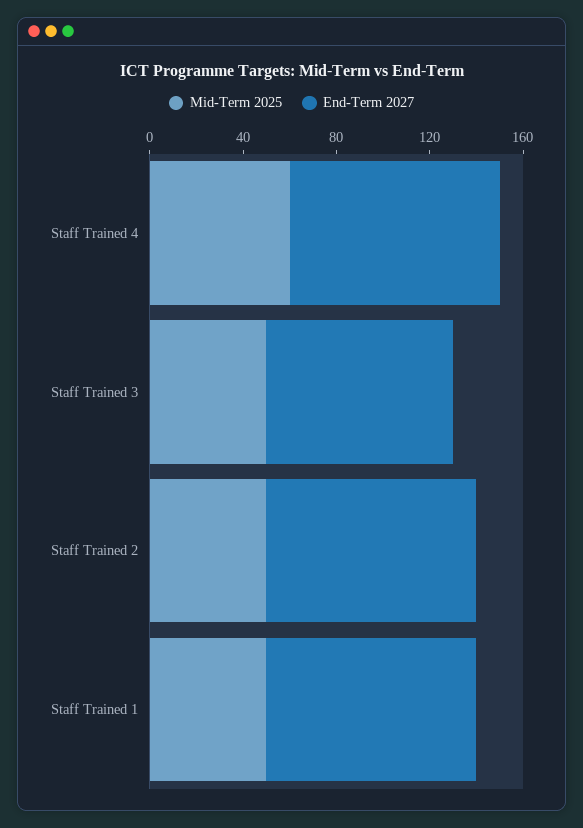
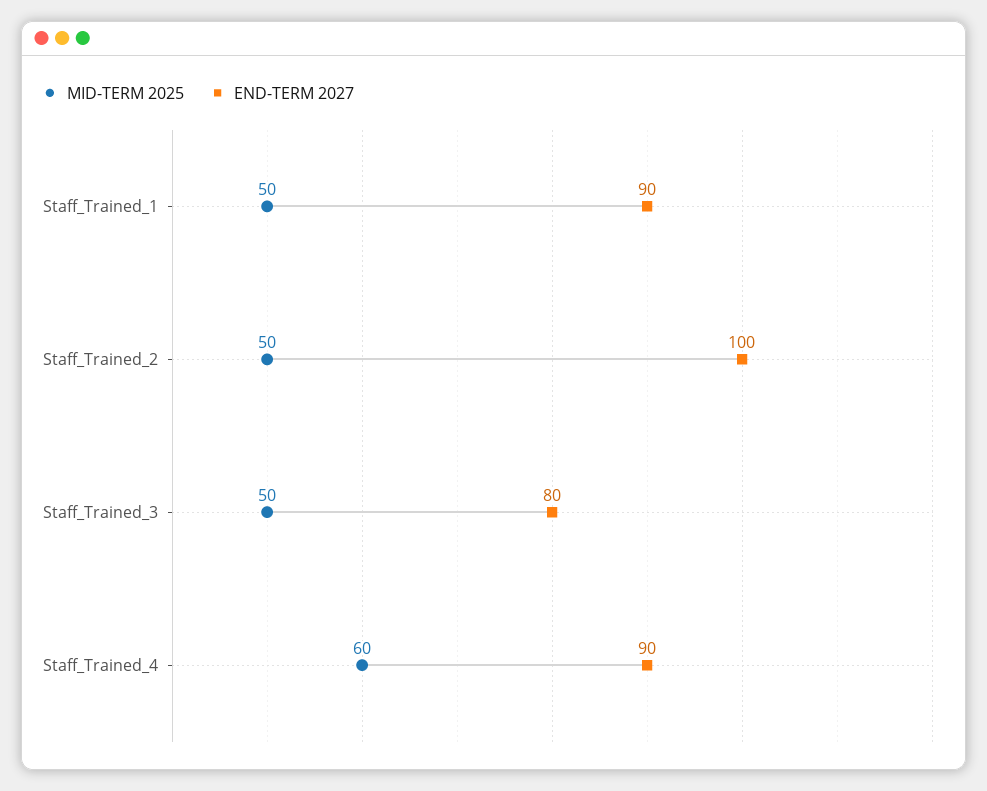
End-Term 2027, Staff Trained 2: 90 -> 100

